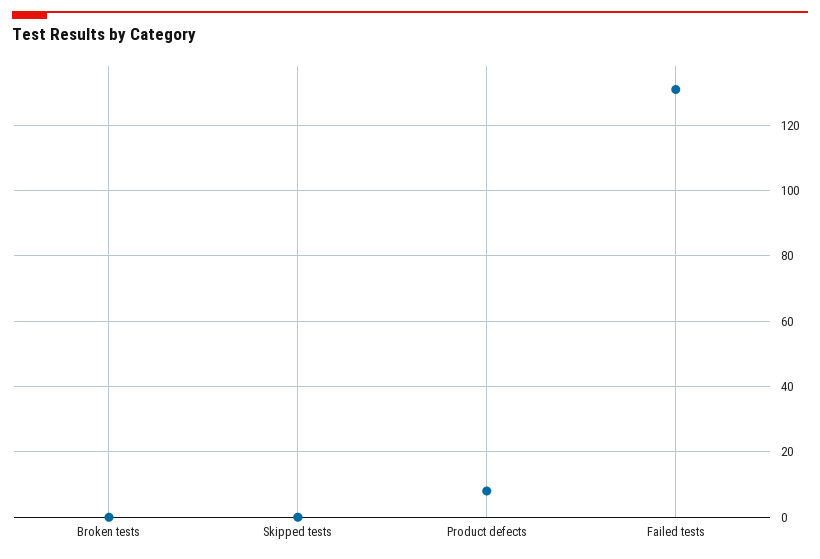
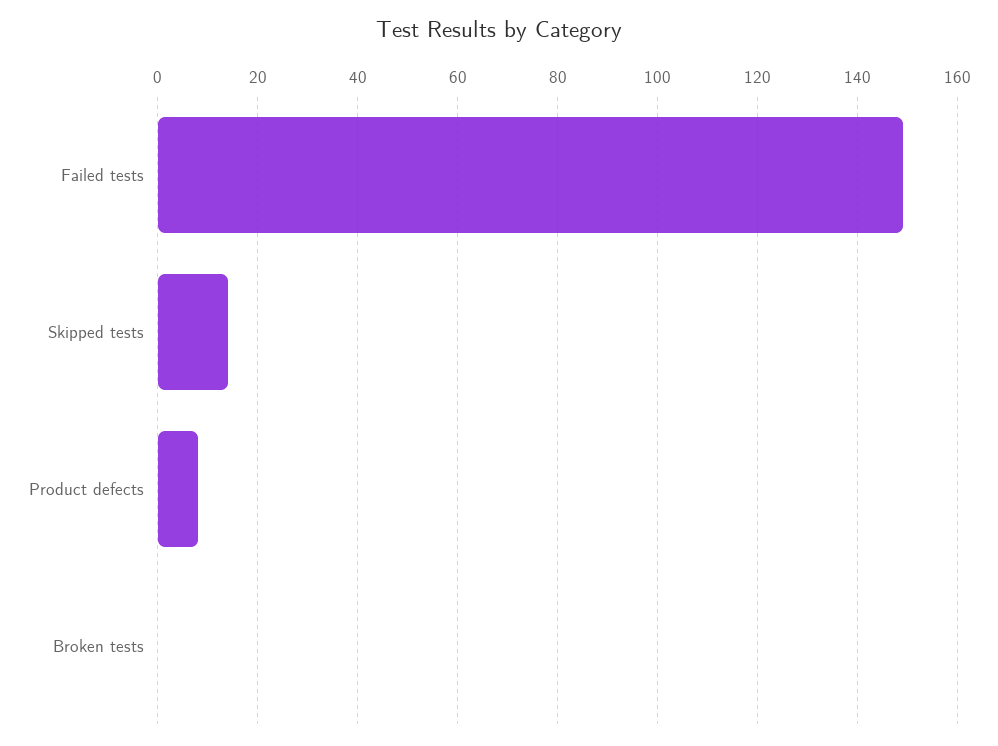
Skipped tests: 0 -> 15
Failed tests: 130 -> 150

